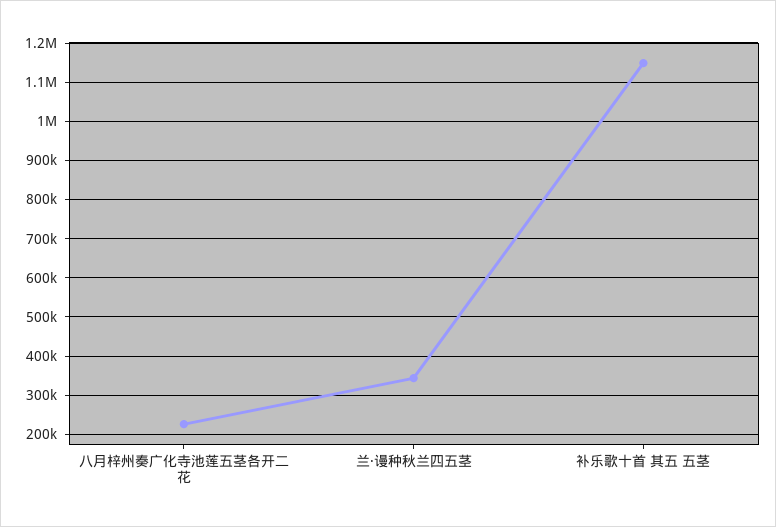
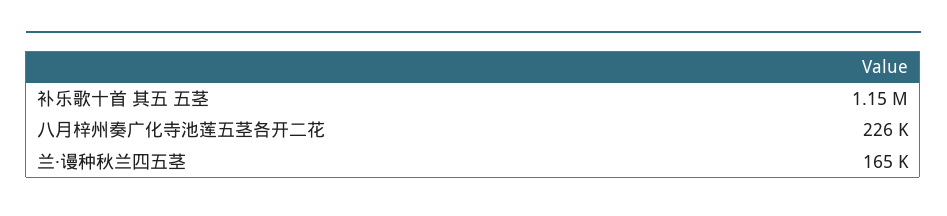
兰·谩种秋兰四五茎: 340000 -> 165000

